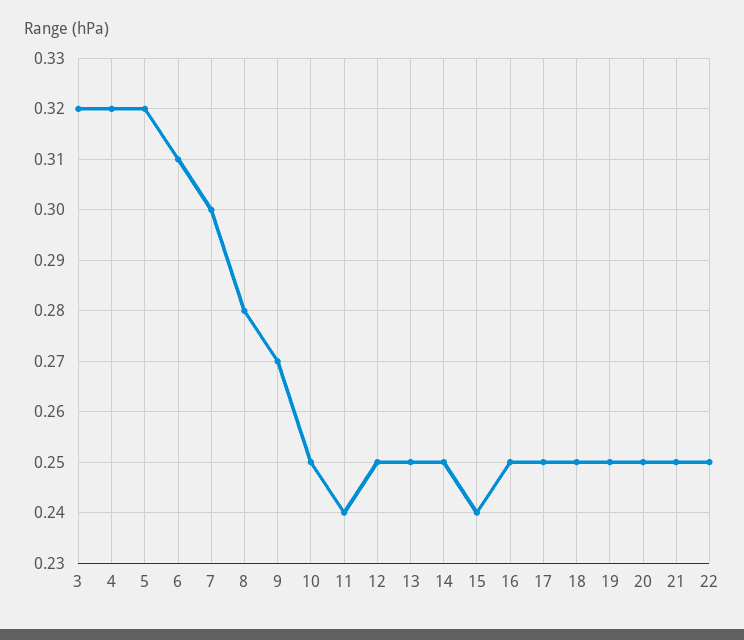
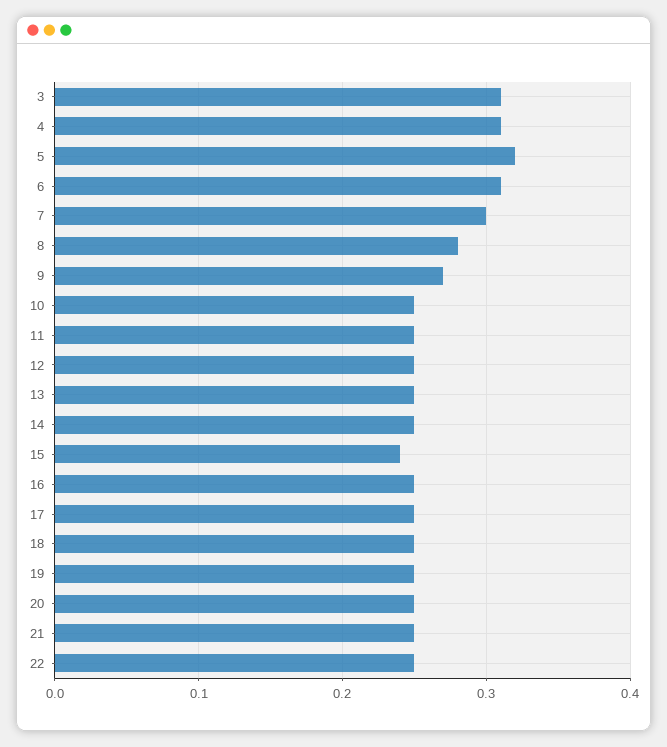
3: 0.32 -> 0.31
4: 0.32 -> 0.31
11: 0.24 -> 0.25

